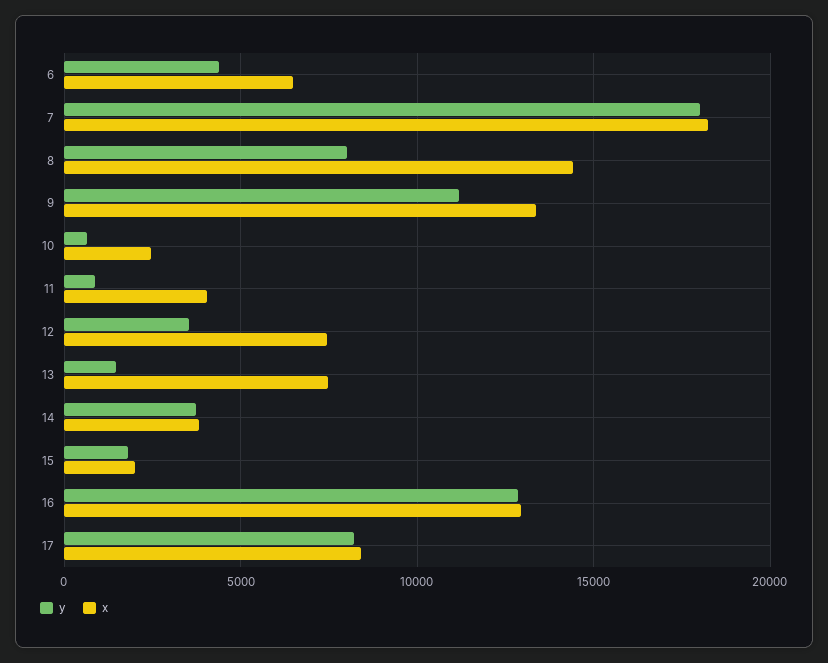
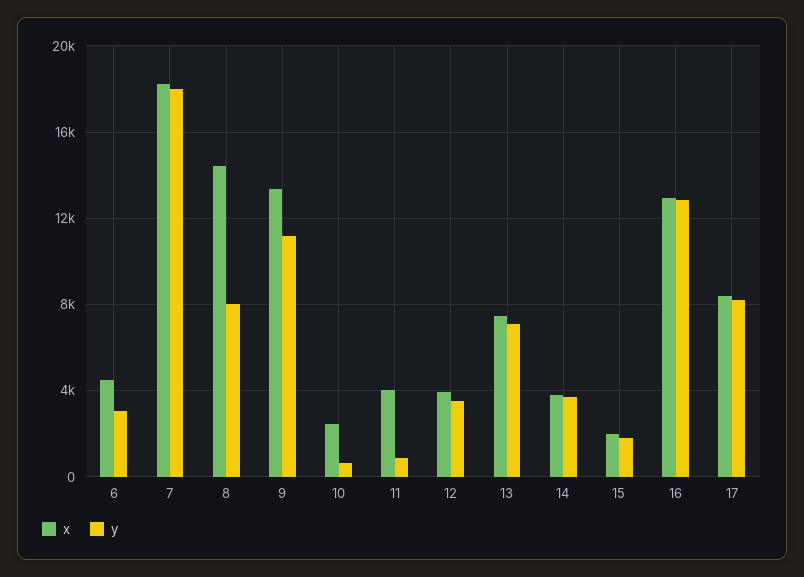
y, 6: 4500 -> 3000
x, 6: 6500 -> 4500
x, 12: 7500 -> 4000
y, 13: 1500 -> 7000

